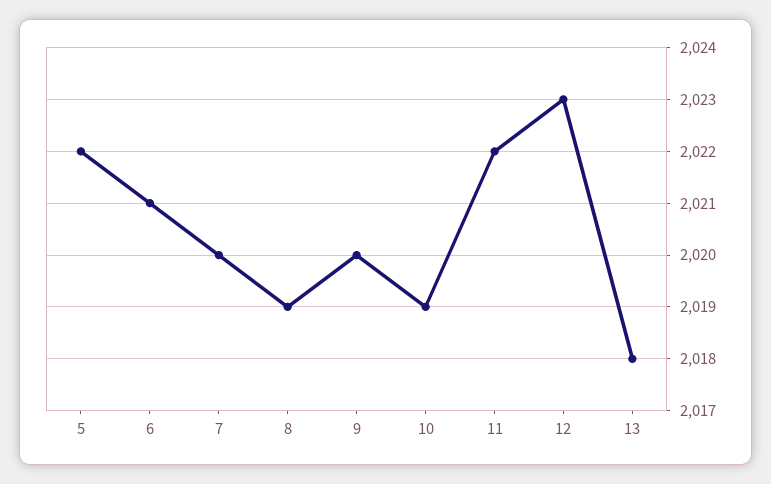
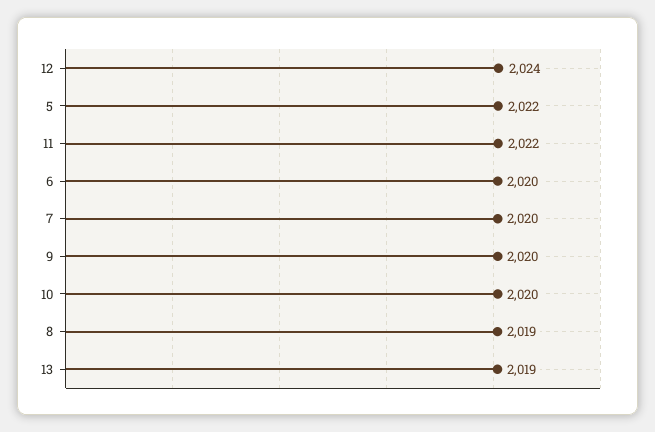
6: 2021 -> 2020
10: 2019 -> 2020
12: 2023 -> 2024
13: 2018 -> 2019

